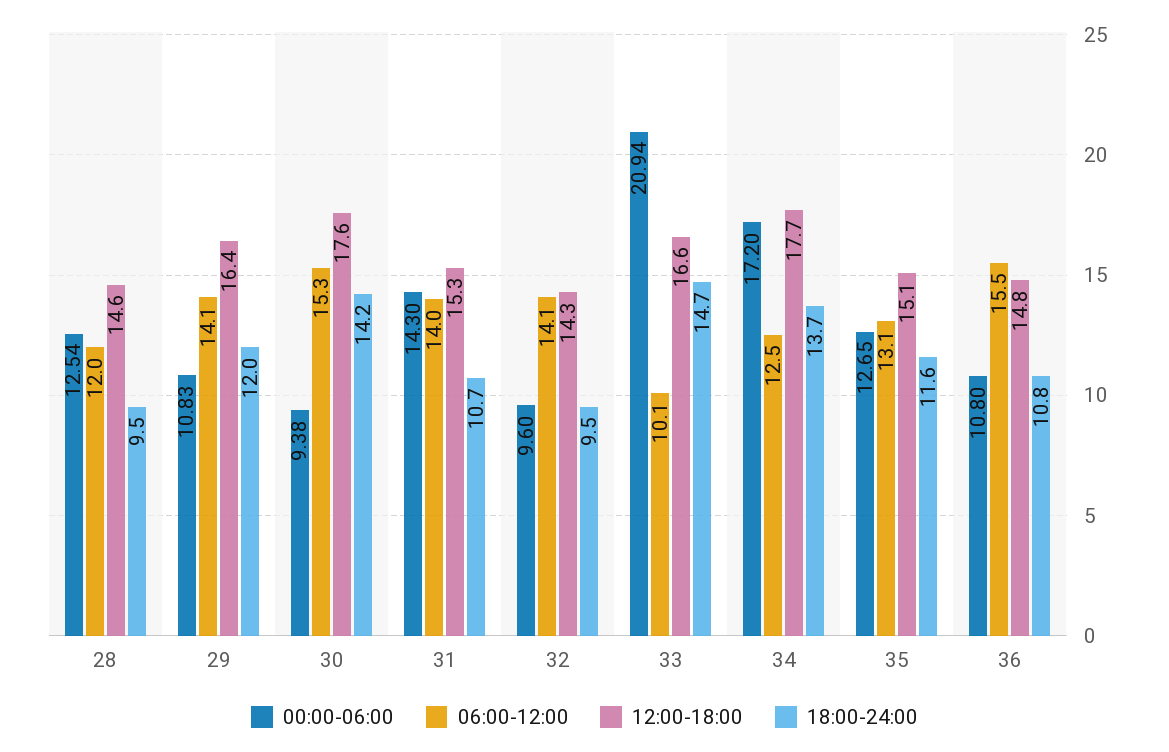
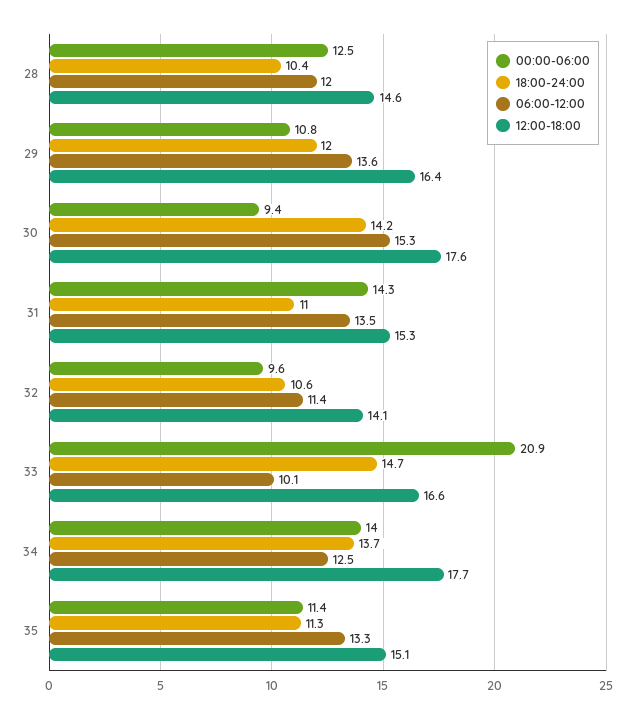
18:00-24:00, 28: 9.5 -> 10.4
06:00-12:00, 29: 14.1 -> 13.6
06:00-12:00, 31: 14 -> 13.5
18:00-24:00, 31: 10.7 -> 11
06:00-12:00, 32: 14.1 -> 11.4
12:00-18:00, 32: 14.3 -> 14.1
18:00-24:00, 32: 9.5 -> 10.6
00:00-06:00, 34: 17.2 -> 14
00:00-06:00, 35: 12.65 -> 11.4
06:00-12:00, 35: 13.1 -> 13.3
18:00-24:00, 35: 11.6 -> 11.3
00:00-06:00, 36: 10.8 -> none
06:00-12:00, 36: 15.5 -> none
12:00-18:00, 36: 14.8 -> none
18:00-24:00, 36: 10.8 -> none

